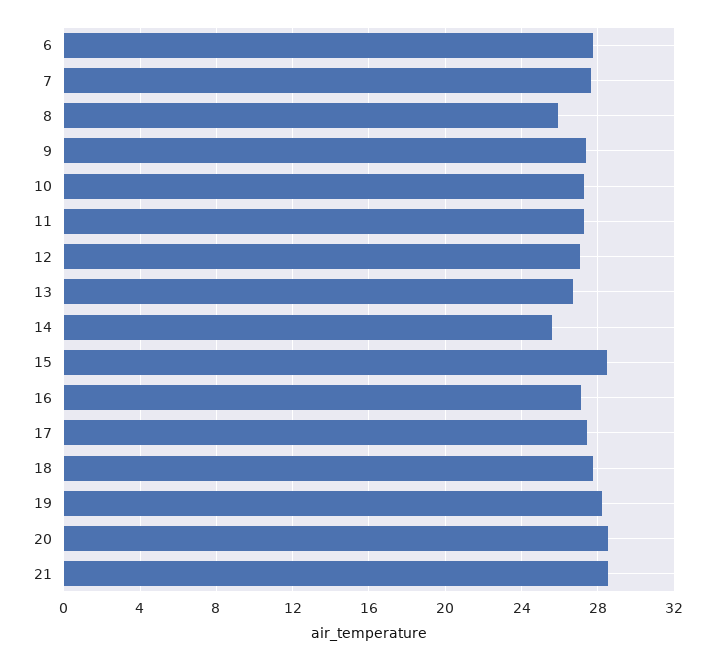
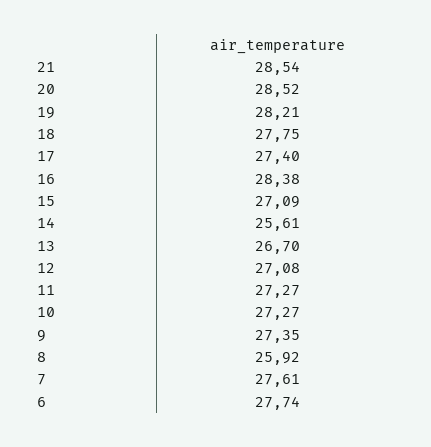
15: 28.5 -> 27.09
16: 27 -> 28.38

